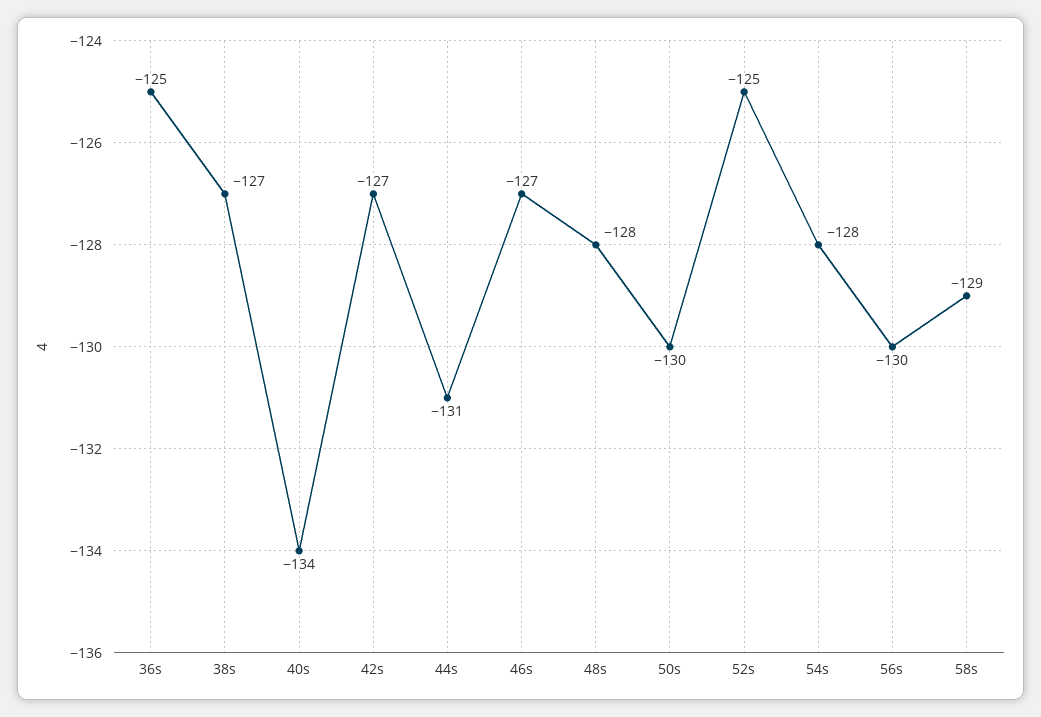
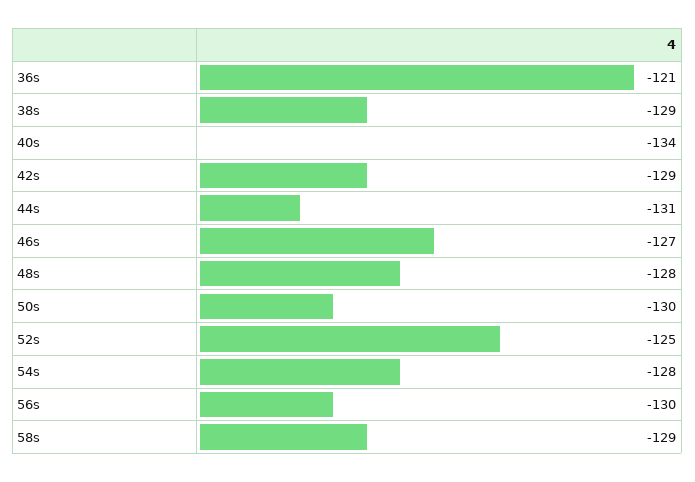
36s: -125 -> -121
38s: -127 -> -129
42s: -127 -> -129

